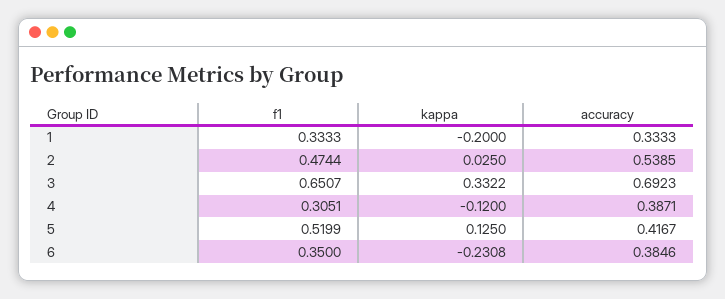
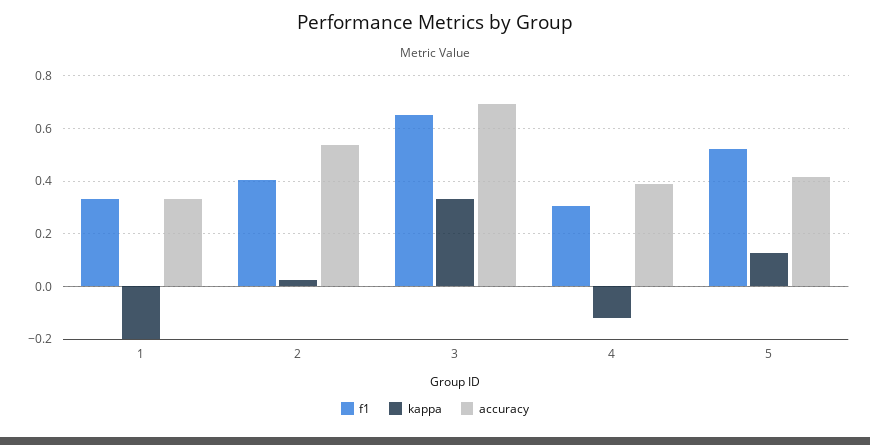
f1, 2: 0.4744 -> 0.4
f1, 6: 0.35 -> none
kappa, 6: -0.2308 -> none
accuracy, 6: 0.3846 -> none

